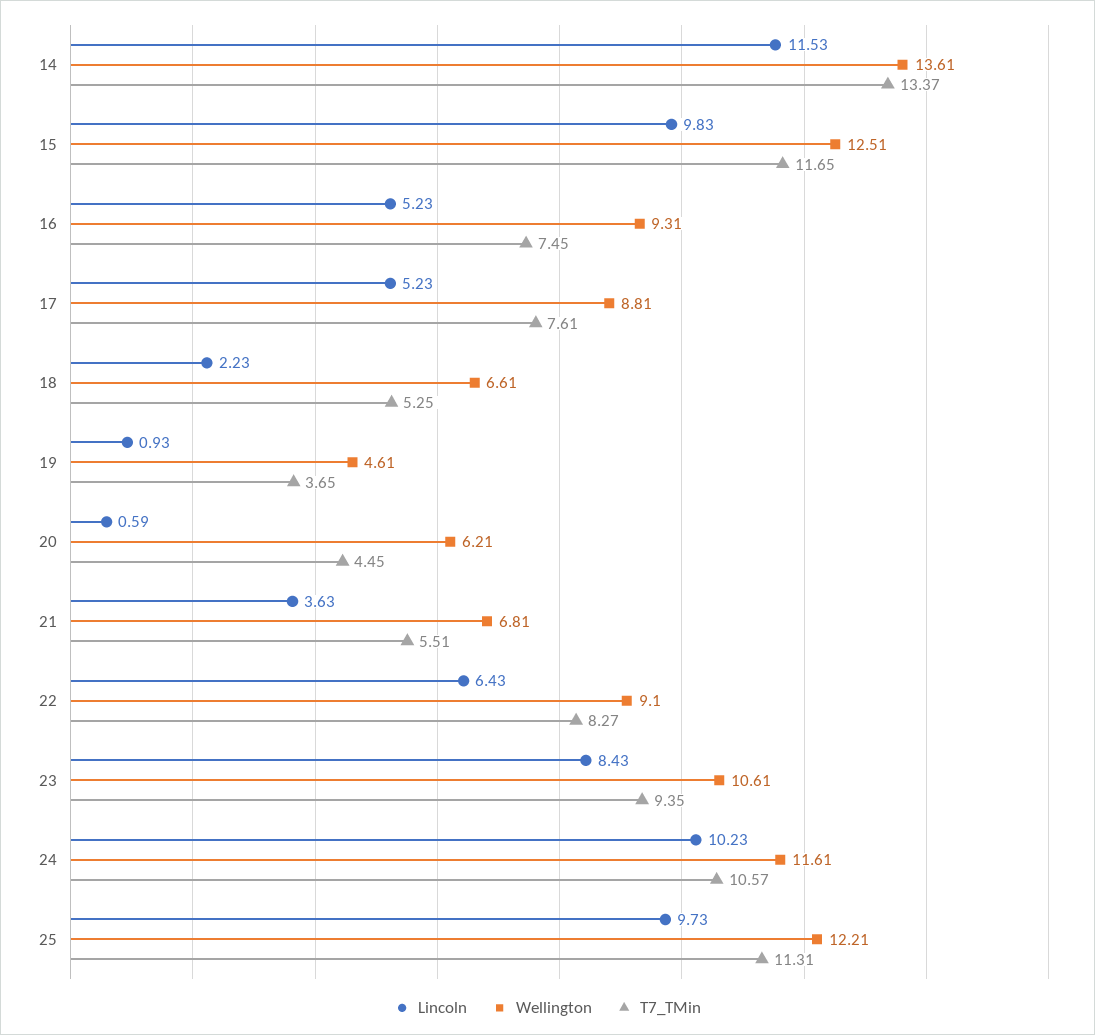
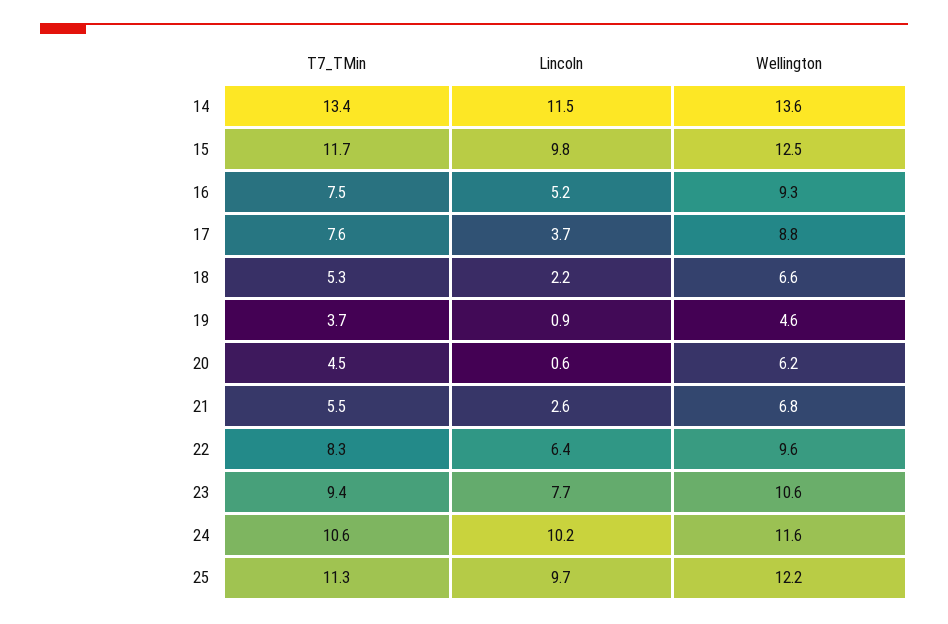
Lincoln, 17: 5.23 -> 3.7
Lincoln, 21: 3.63 -> 2.6
Wellington, 22: 9.1 -> 9.6
Lincoln, 23: 8.43 -> 7.7

